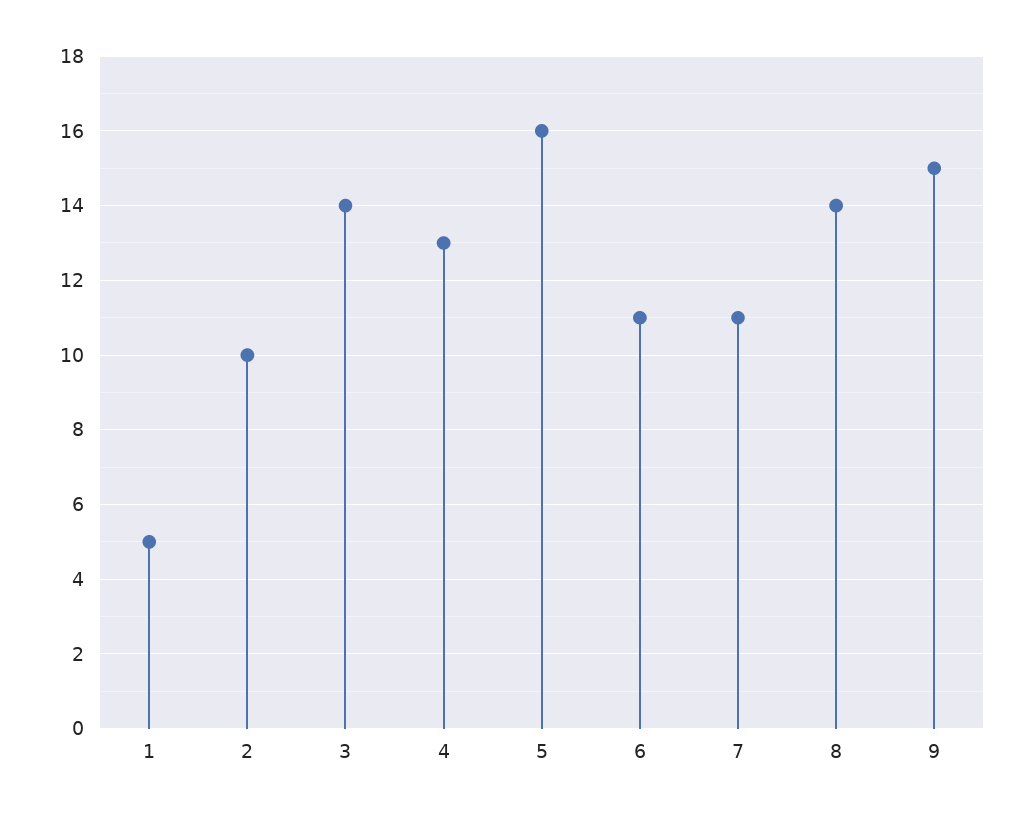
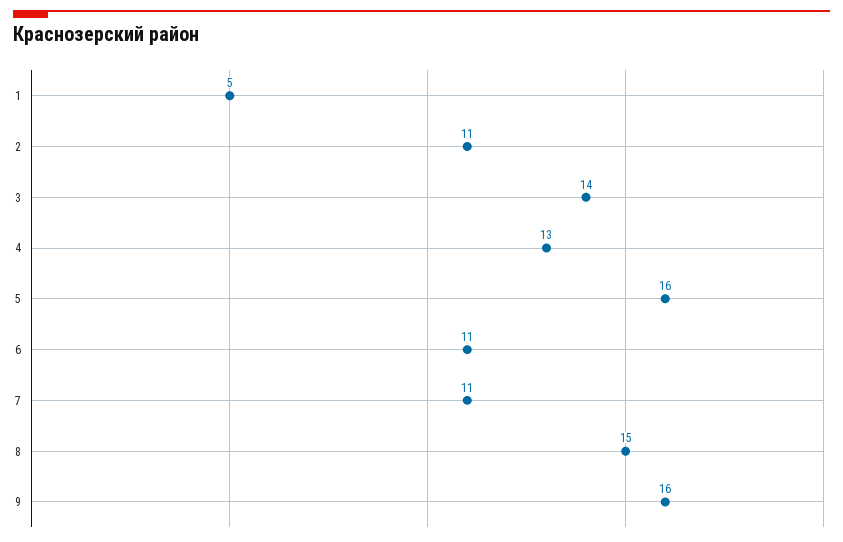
2: 10 -> 11
8: 14 -> 15
9: 15 -> 16

